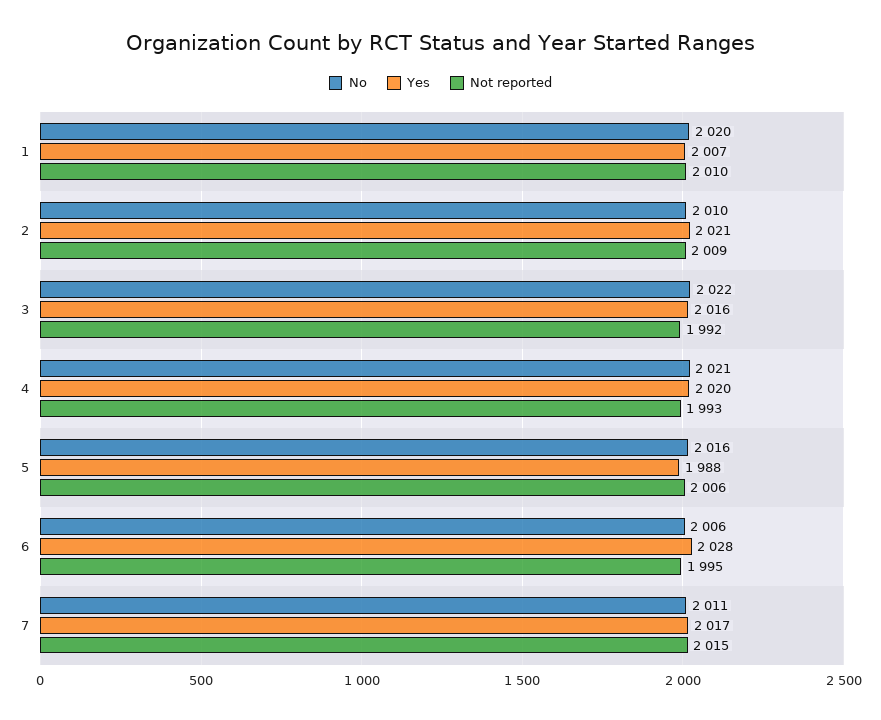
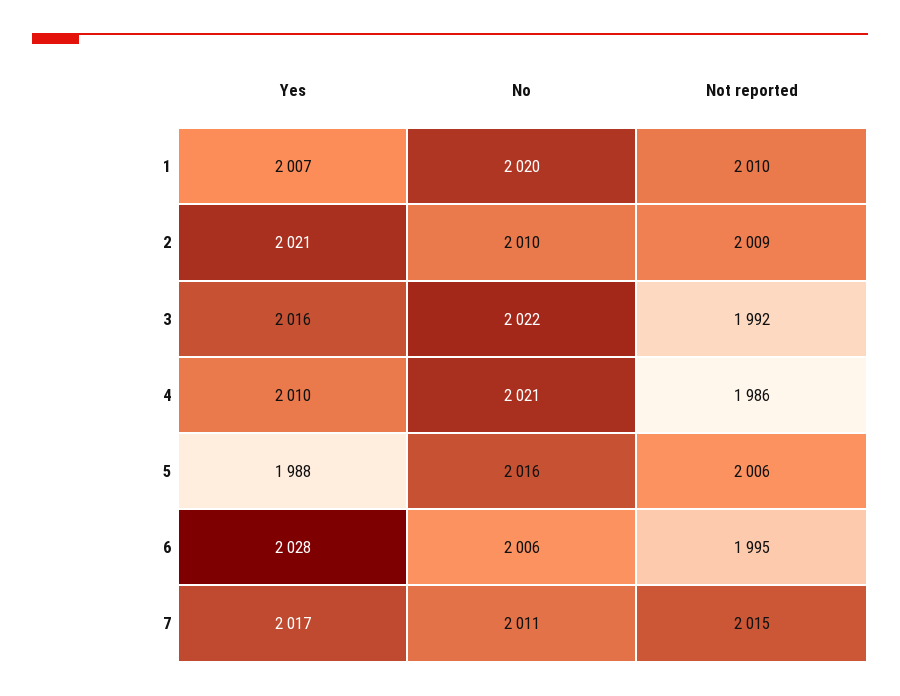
Yes, 4: 2020 -> 2010
Not reported, 4: 1993 -> 1986

